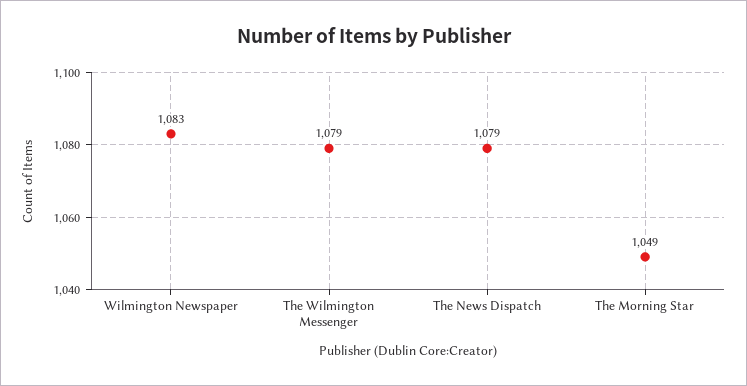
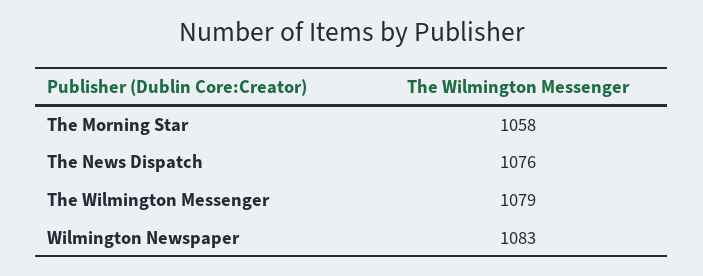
The News Dispatch: 1079 -> 1076
The Morning Star: 1049 -> 1058

